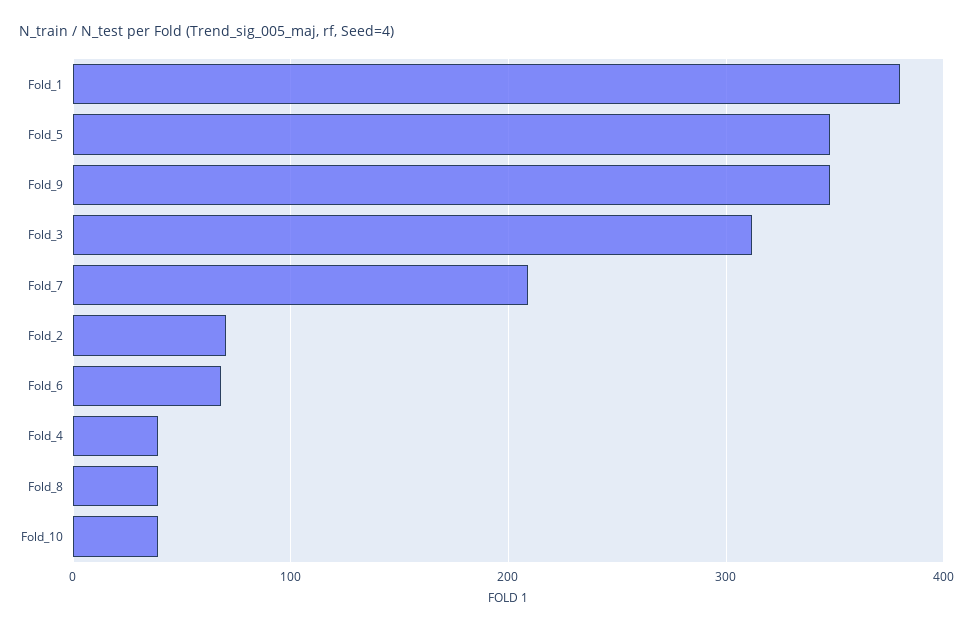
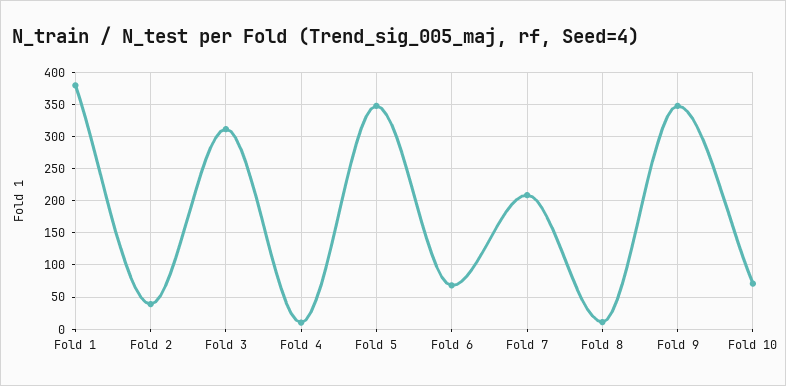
Fold_2: 70 -> 40
Fold_4: 40 -> 10
Fold_8: 40 -> 10
Fold_10: 40 -> 70

